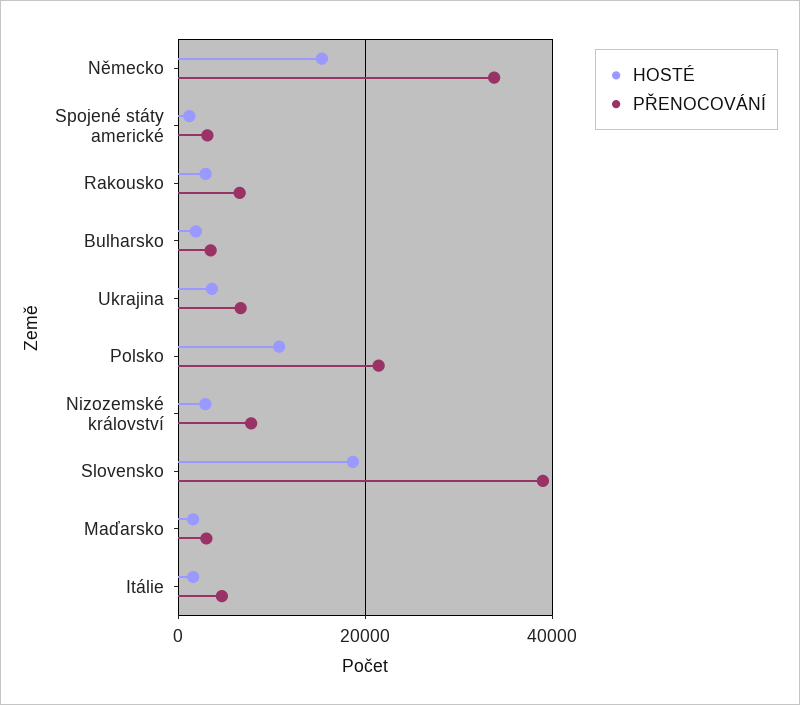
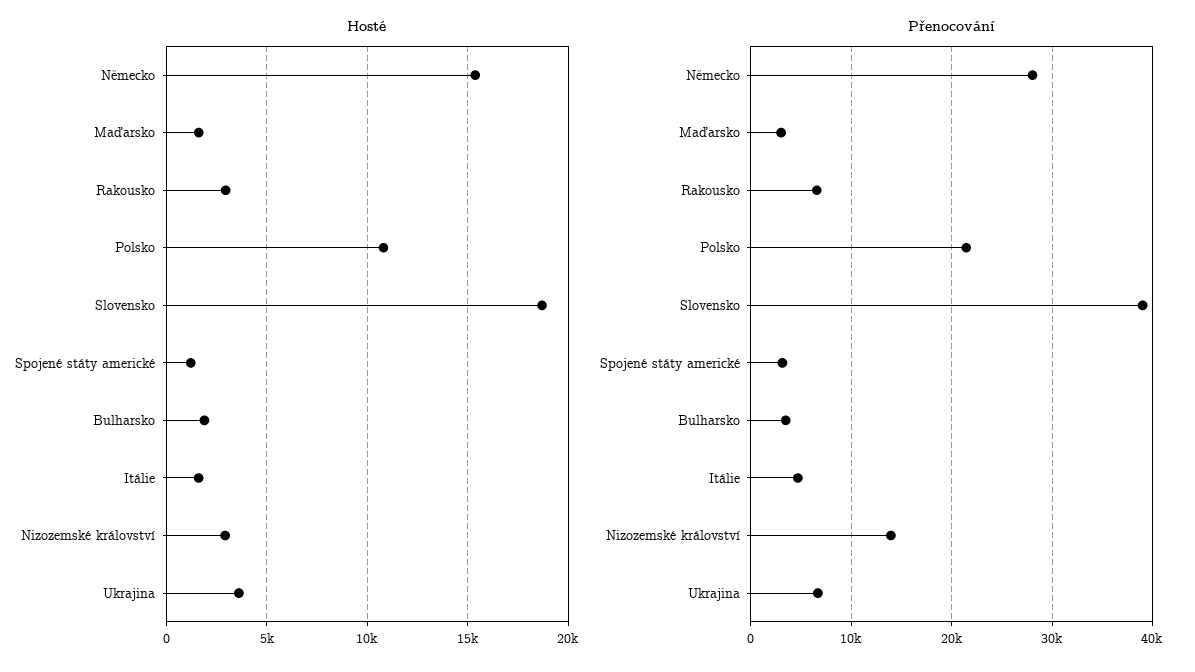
PŘENOCOVÁNÍ, Německo: 34000 -> 28000
PŘENOCOVÁNÍ, Nizozemské království: 8000 -> 14000

